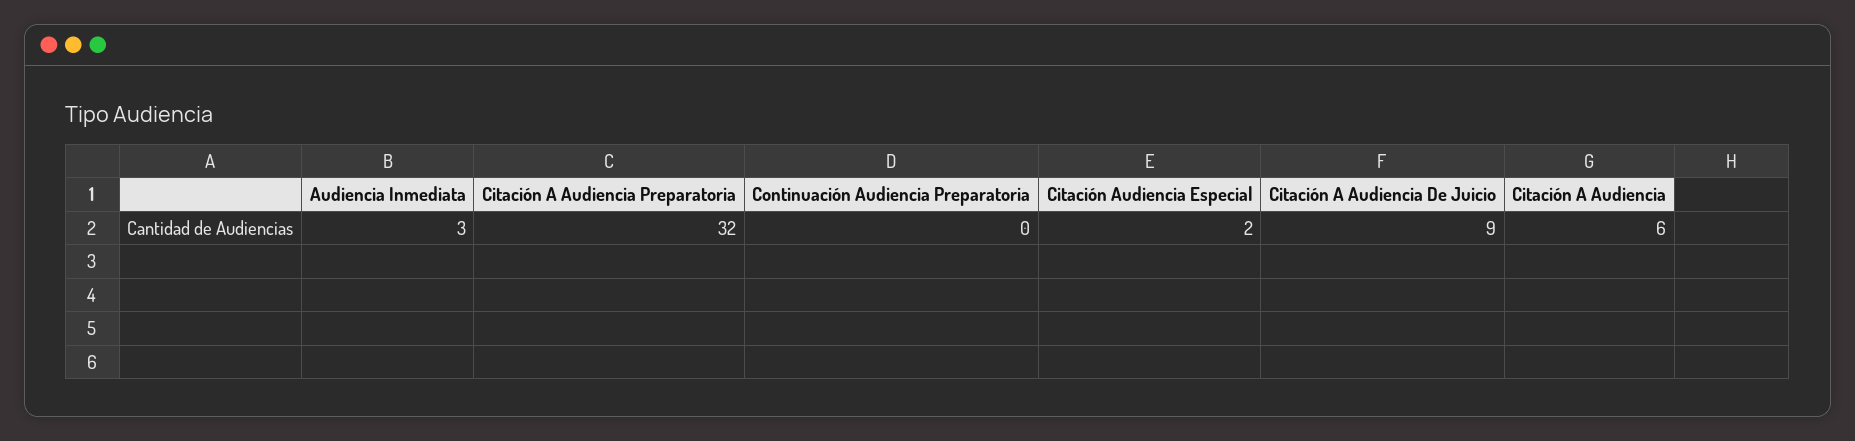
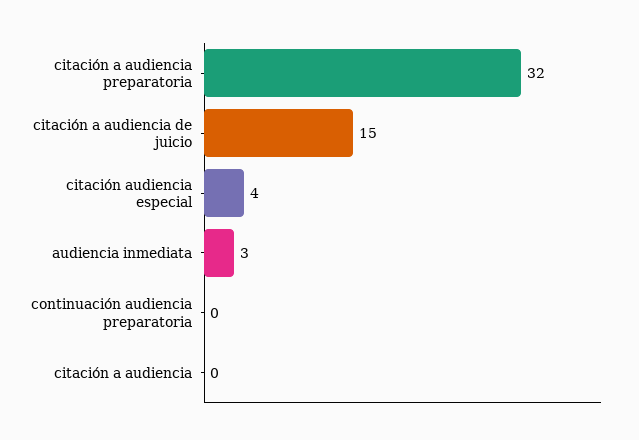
Citación Audiencia Especial: 2 -> 4
Citación A Audiencia De Juicio: 9 -> 15
Citación A Audiencia: 6 -> 0

